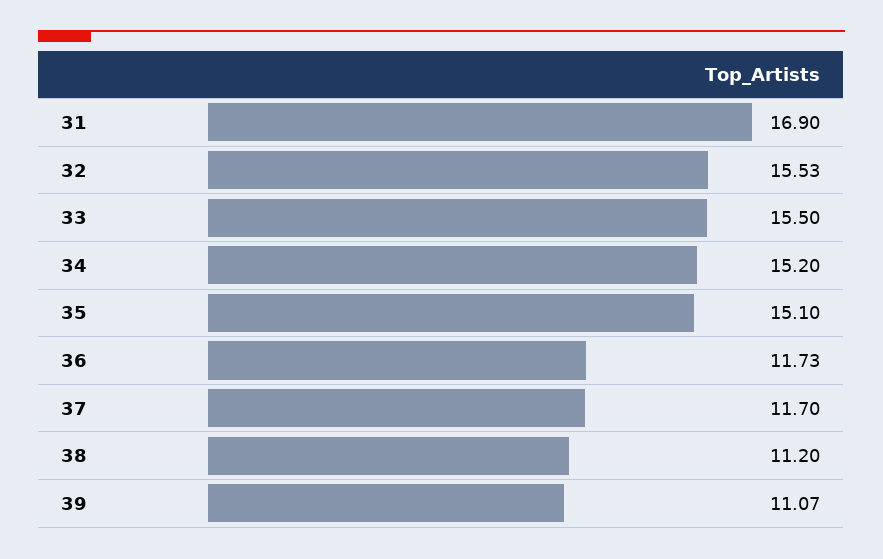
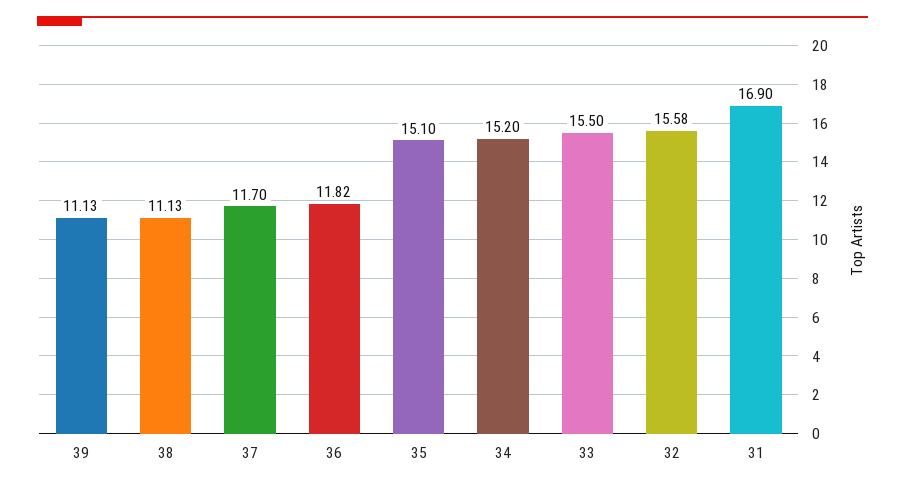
32: 15.53 -> 15.58
36: 11.73 -> 11.82
38: 11.2 -> 11.13
39: 11.07 -> 11.13

